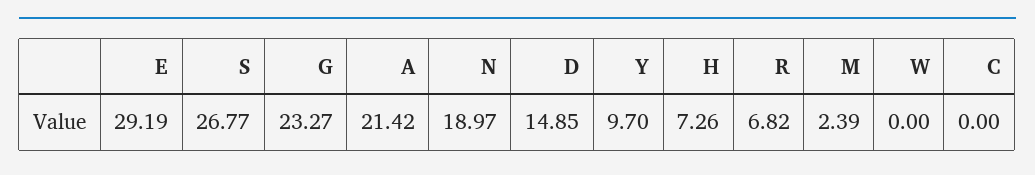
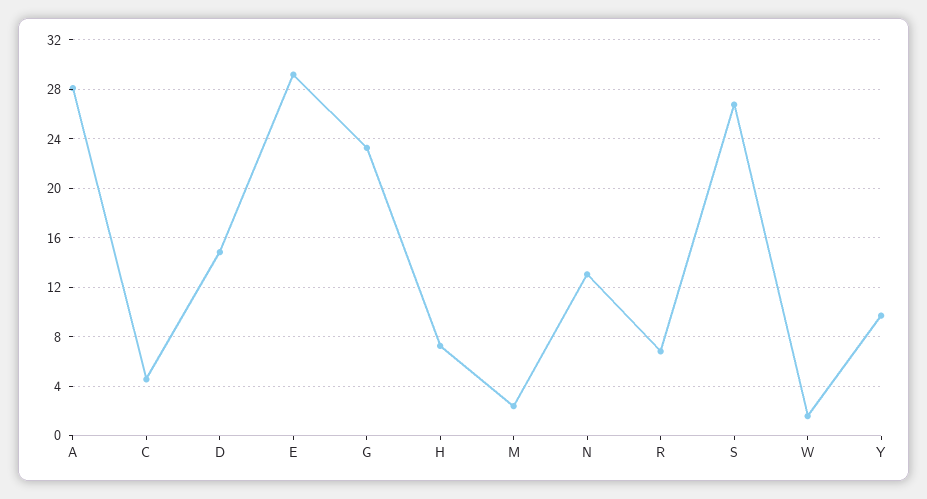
A: 21.42 -> 28
N: 18.97 -> 13
W: 0 -> 1.5
C: 0 -> 4.5

